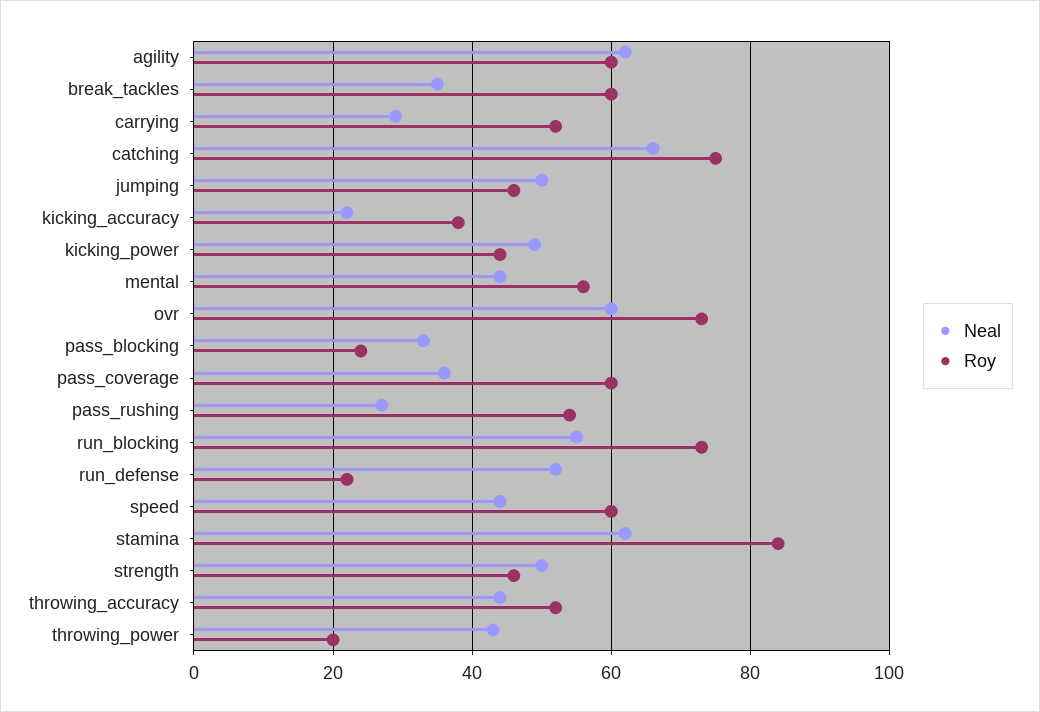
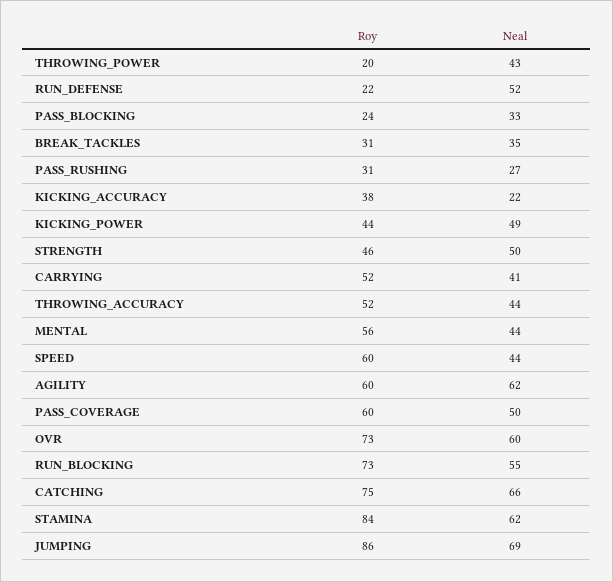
Roy, break_tackles: 60 -> 31
Neal, carrying: 30 -> 41
Neal, jumping: 50 -> 69
Roy, jumping: 45 -> 86
Neal, pass_coverage: 35 -> 50
Roy, pass_rushing: 55 -> 31

